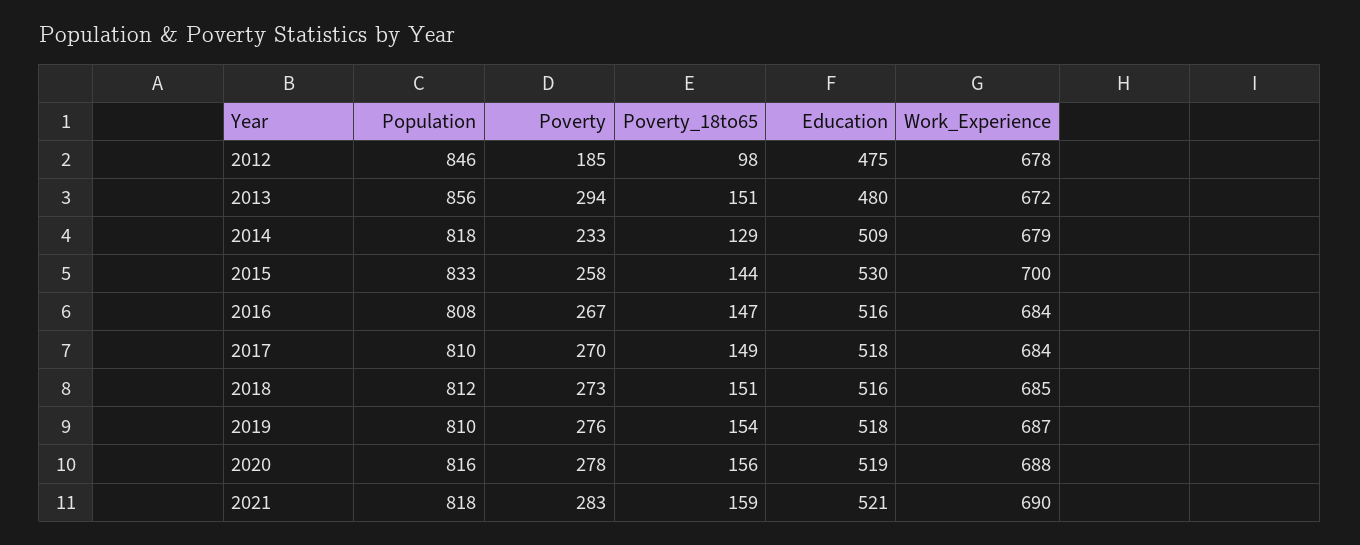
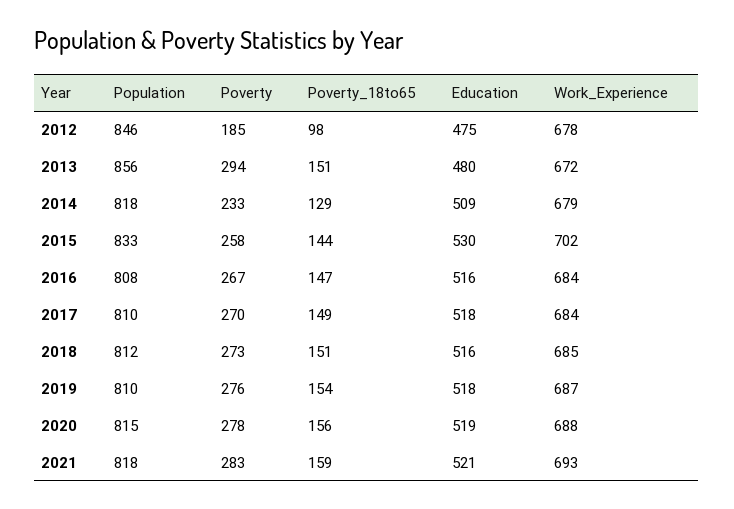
Work_Experience, 2015: 700 -> 702
Population, 2020: 816 -> 815
Work_Experience, 2021: 690 -> 693

